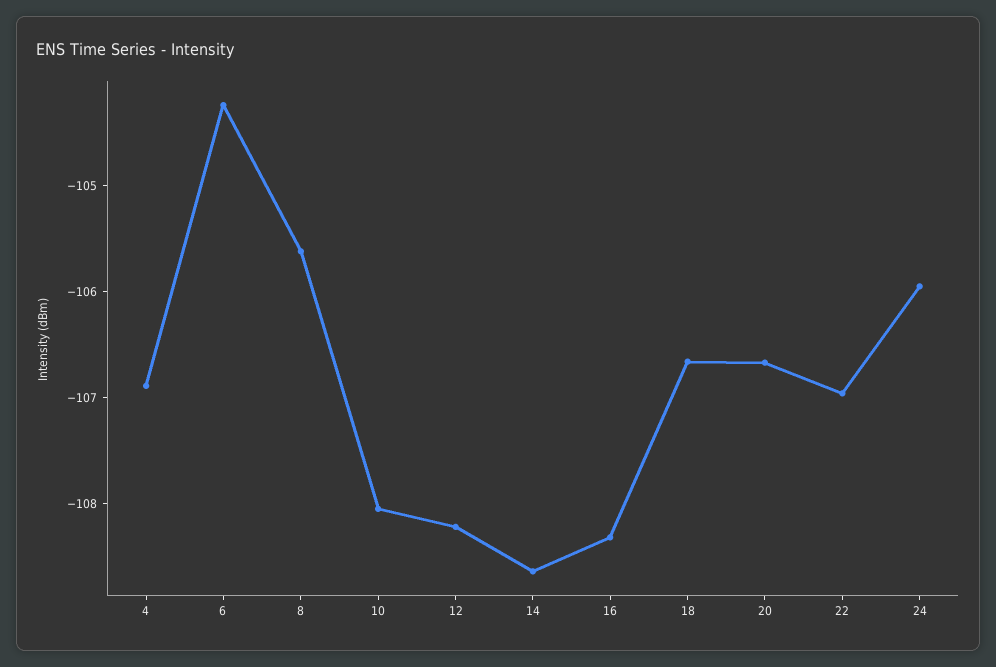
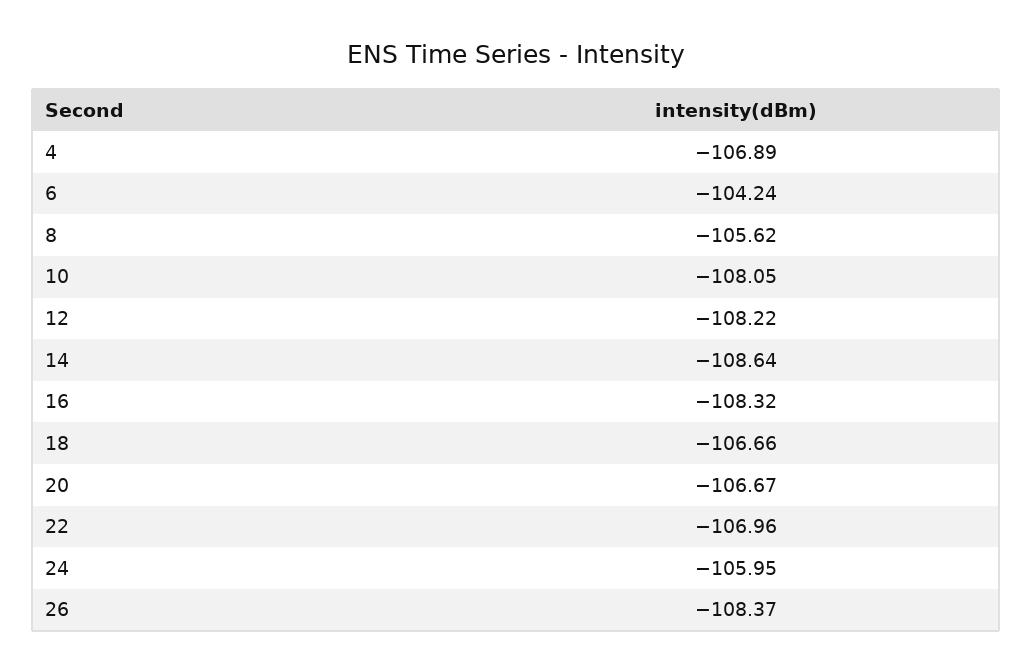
26: none -> -108.37

